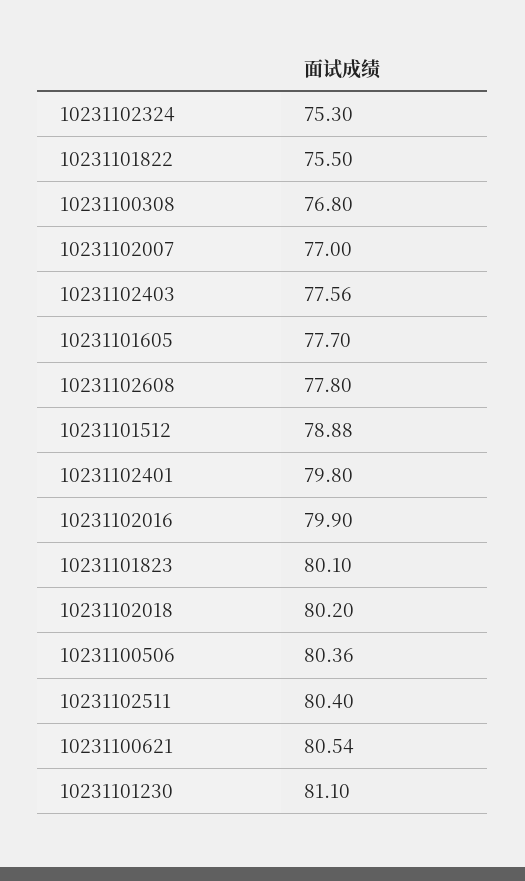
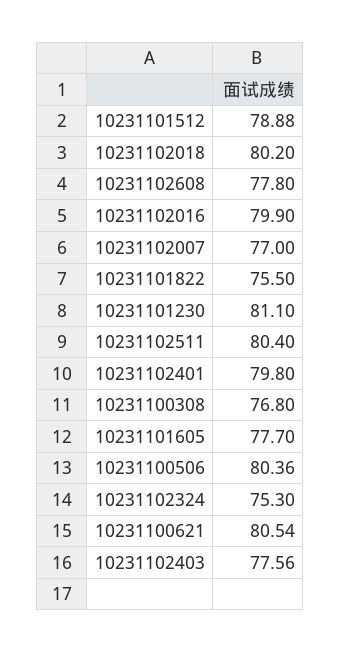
10231101823: 80.1 -> none

